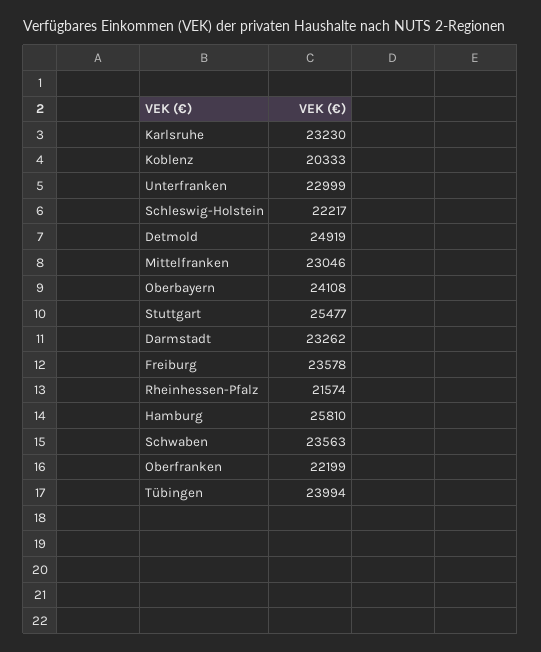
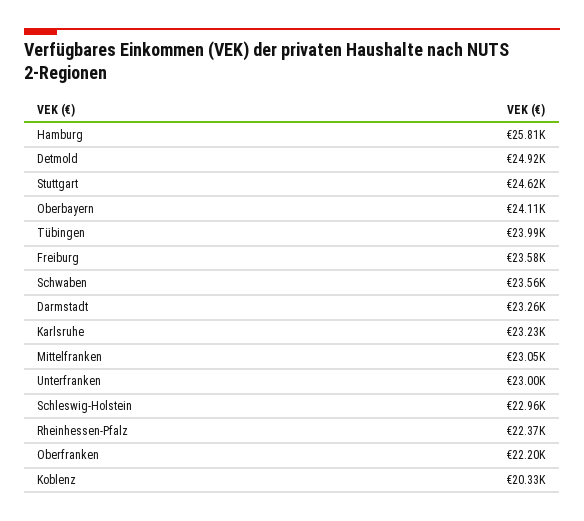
Schleswig-Holstein: 22217 -> 22960
Stuttgart: 25477 -> 24620
Rheinhessen-Pfalz: 21574 -> 22370

